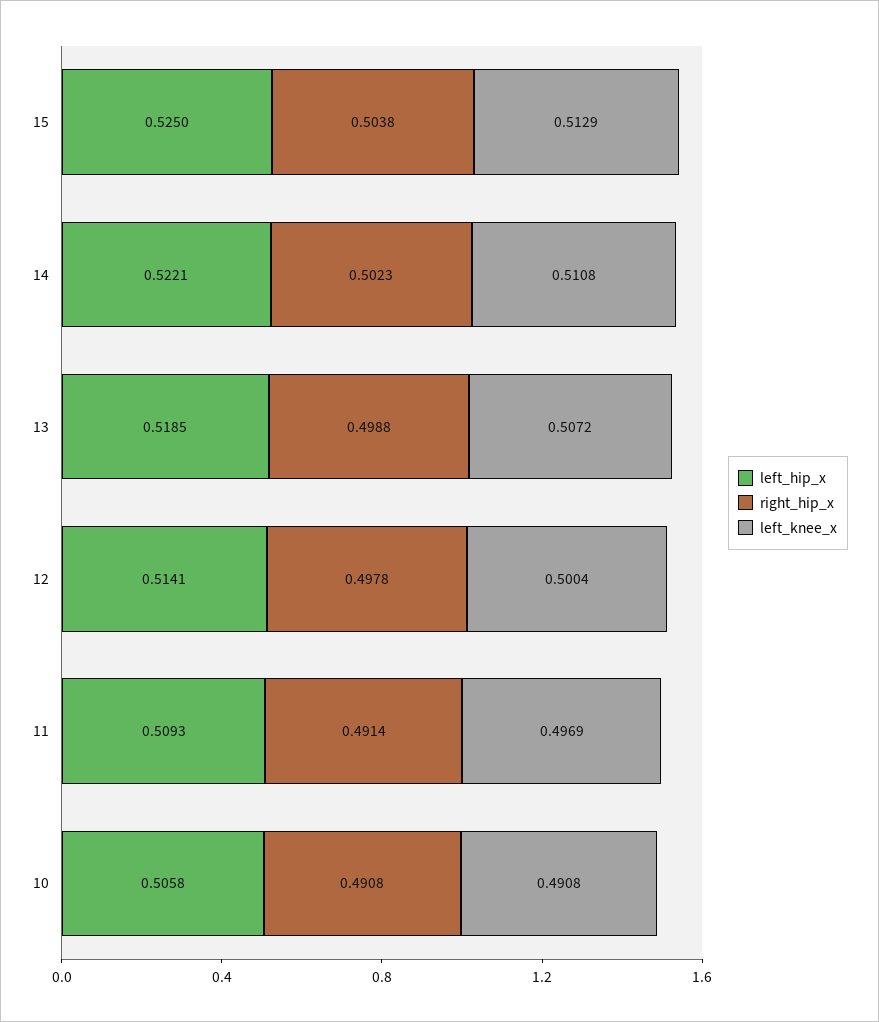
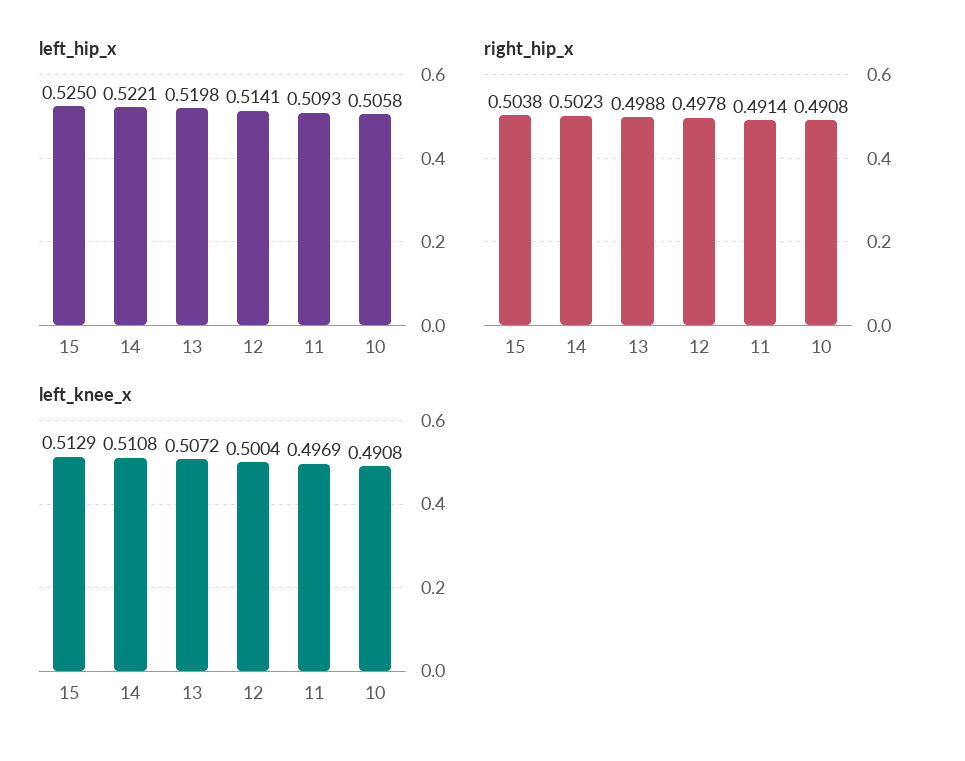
left_hip_x, 13: 0.5185 -> 0.5198

